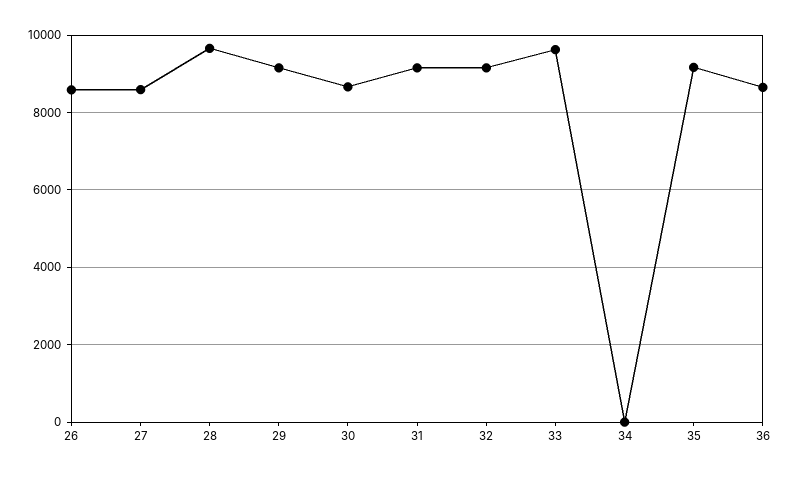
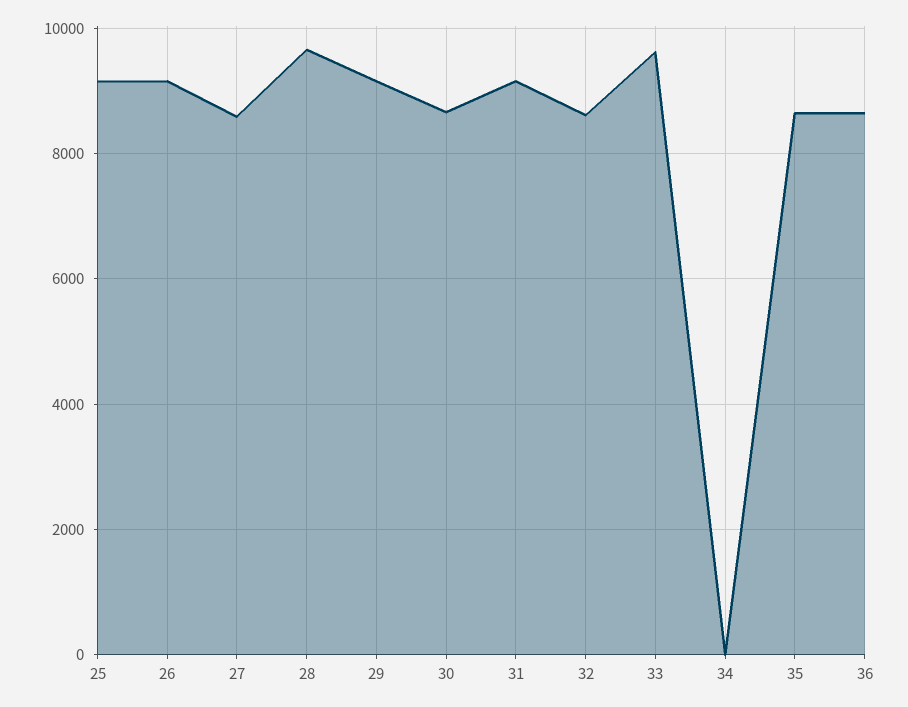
26: 8600 -> 9200
32: 9200 -> 8600
35: 9200 -> 8600
25: none -> 9200

